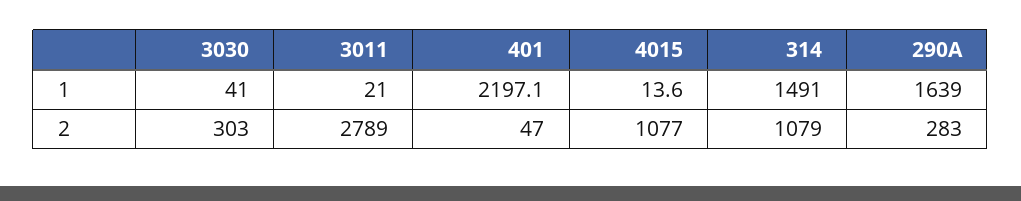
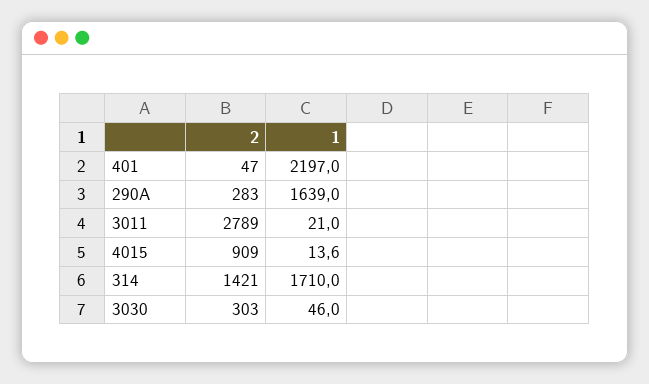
3030, 1: 41 -> 46
401, 1: 2197.1 -> 2197
314, 1: 1491 -> 1710
4015, 2: 1077 -> 909
314, 2: 1079 -> 1421

